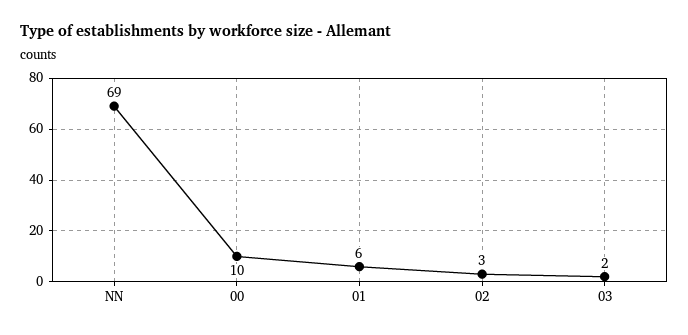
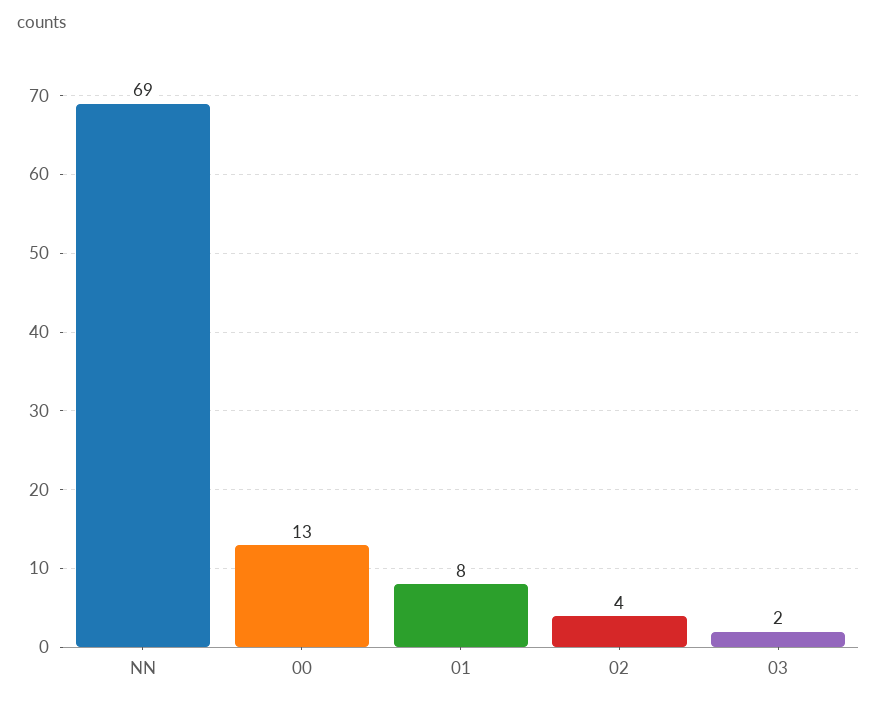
00: 10 -> 13
01: 6 -> 8
02: 3 -> 4

